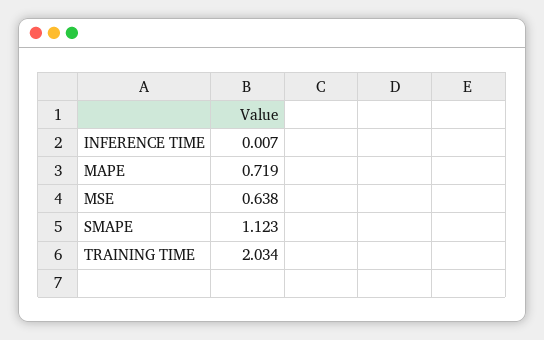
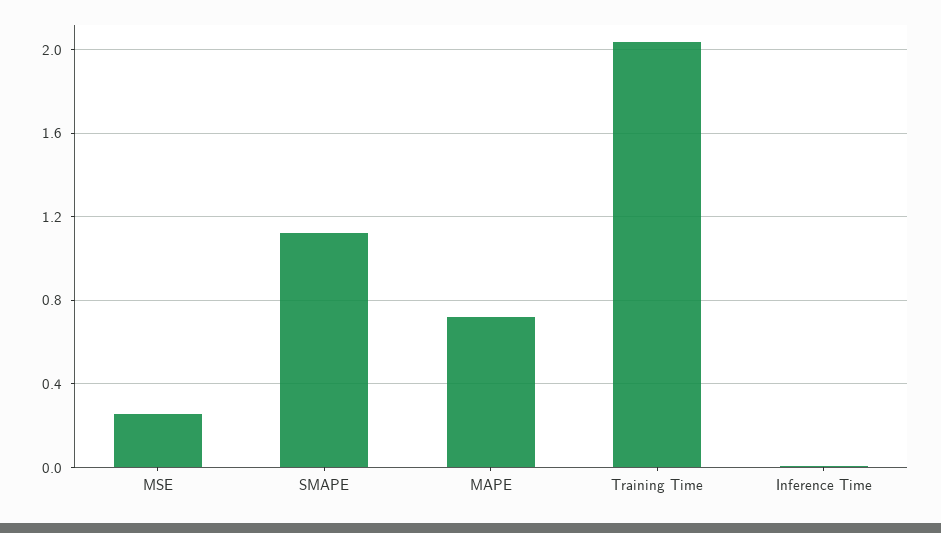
MSE: 0.638 -> 0.25

